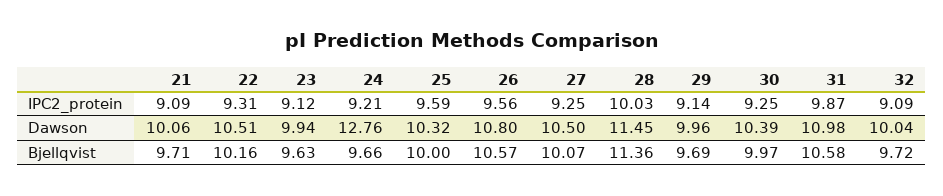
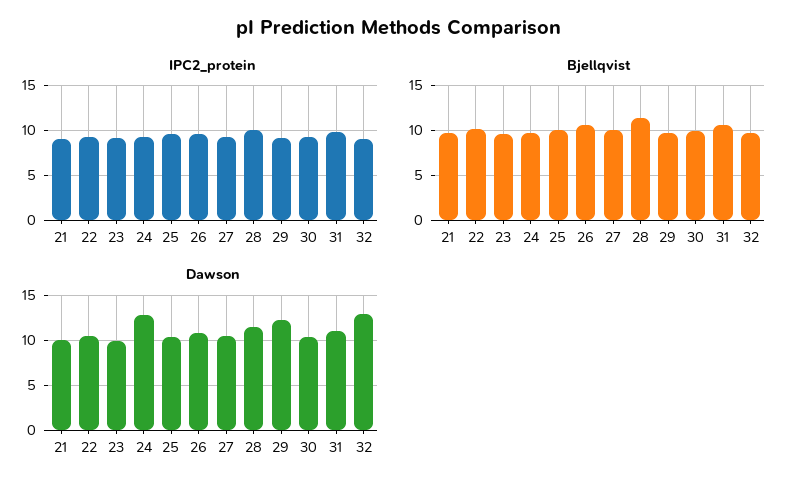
Dawson, 29: 9.96 -> 12
Dawson, 32: 10.04 -> 13

